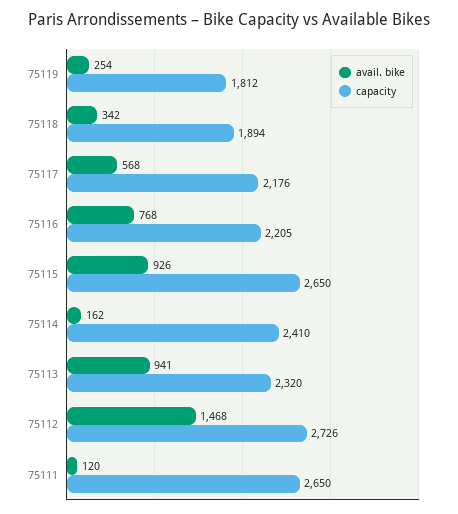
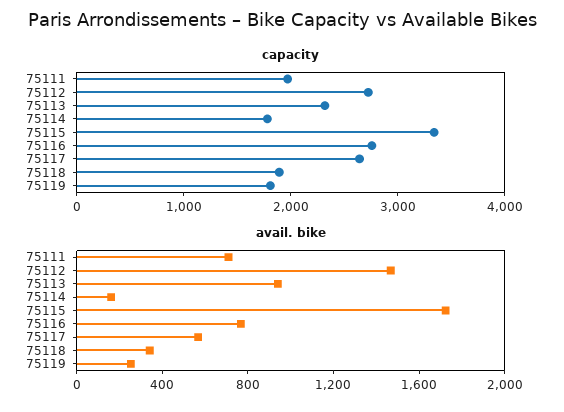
capacity, 75117: 2176 -> 2600
capacity, 75116: 2205 -> 2800
avail. bike, 75115: 926 -> 1700
capacity, 75115: 2650 -> 3400
capacity, 75114: 2410 -> 1800
avail. bike, 75111: 120 -> 700
capacity, 75111: 2650 -> 2000

